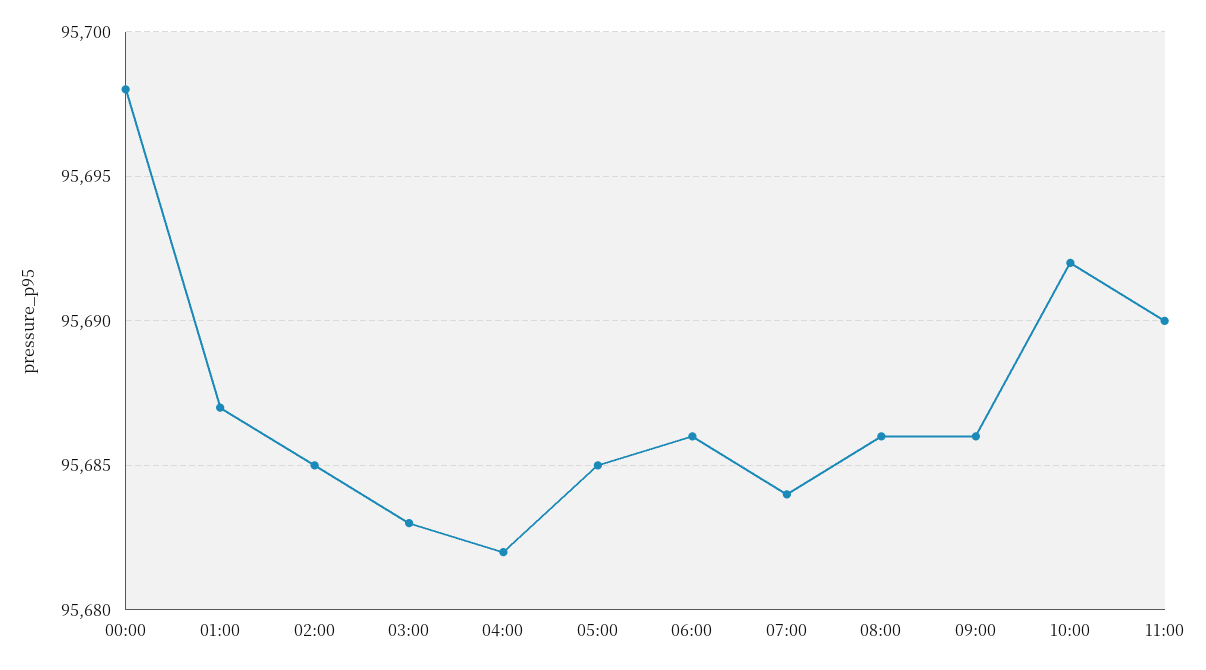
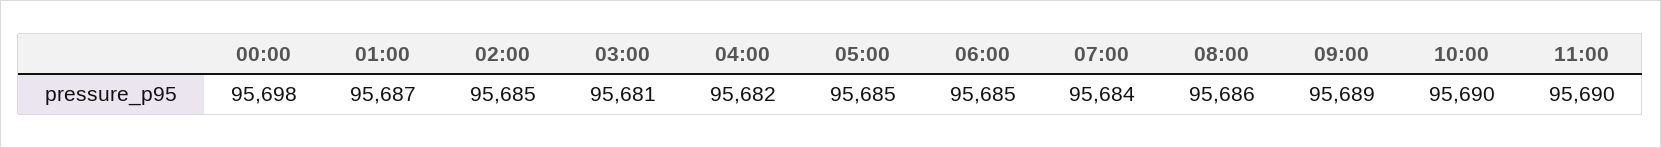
03:00: 95683 -> 95681
06:00: 95686 -> 95685
09:00: 95686 -> 95689
10:00: 95692 -> 95690

